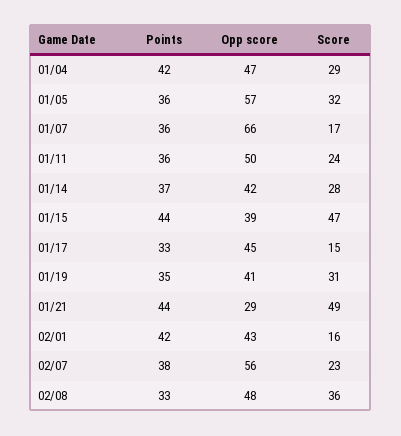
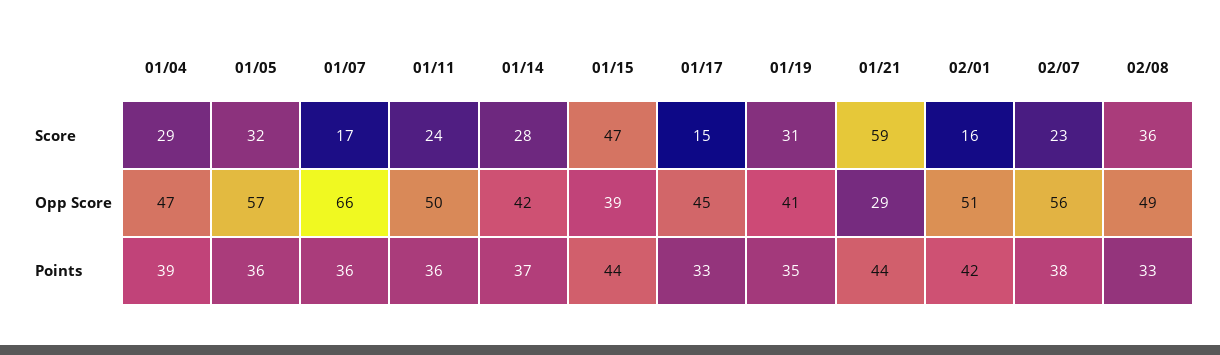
Points, 01/04: 42 -> 39
Score, 01/21: 49 -> 59
Opp score, 02/01: 43 -> 51
Opp score, 02/08: 48 -> 49

